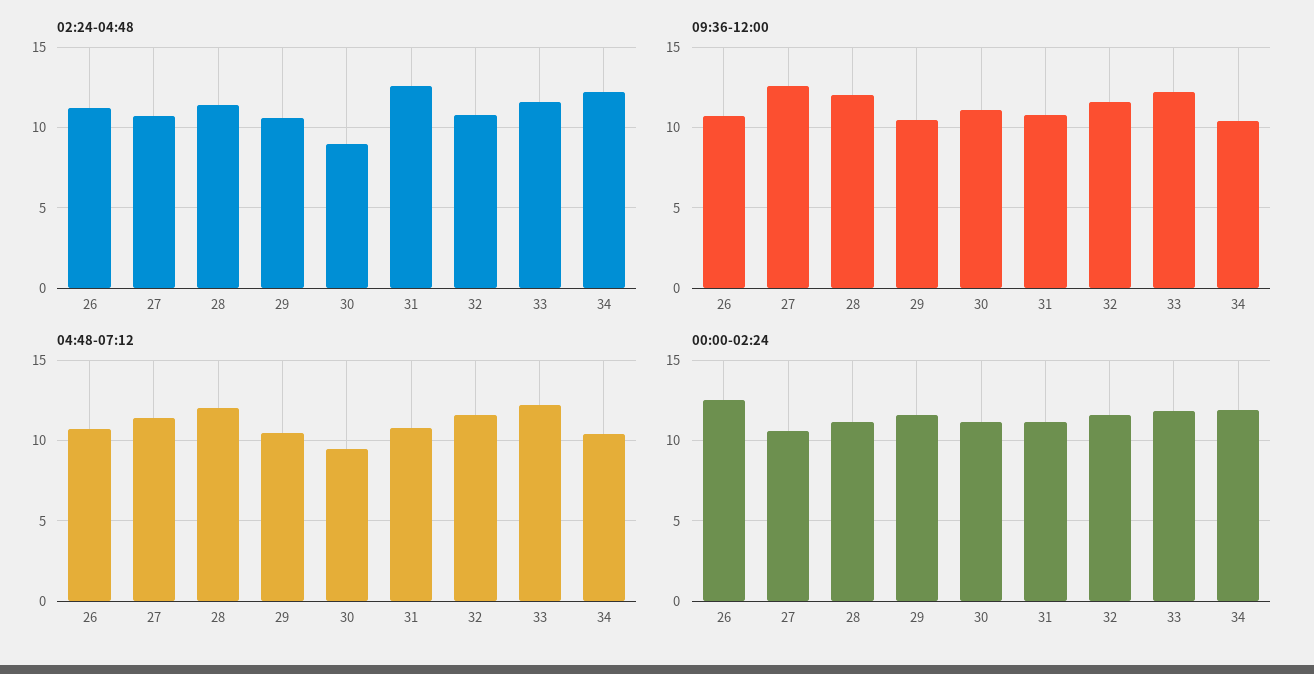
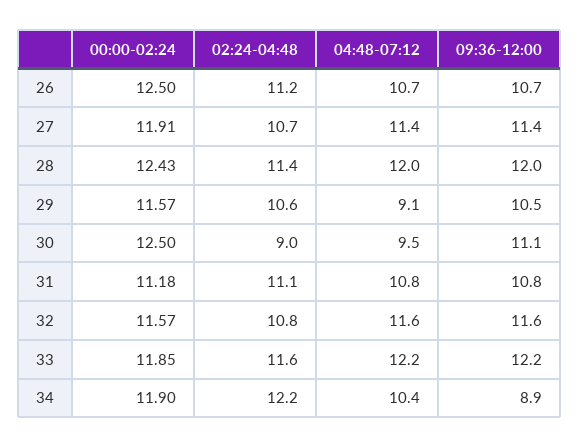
02:24-04:48, 31: 12.5 -> 11.1
09:36-12:00, 27: 12.5 -> 11.4
09:36-12:00, 34: 10.5 -> 8.9
04:48-07:12, 29: 10.5 -> 9.1
00:00-02:24, 27: 10.5 -> 11.91
00:00-02:24, 28: 11 -> 12.43
00:00-02:24, 30: 11 -> 12.5

